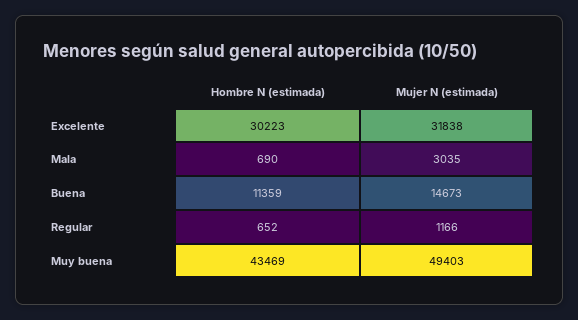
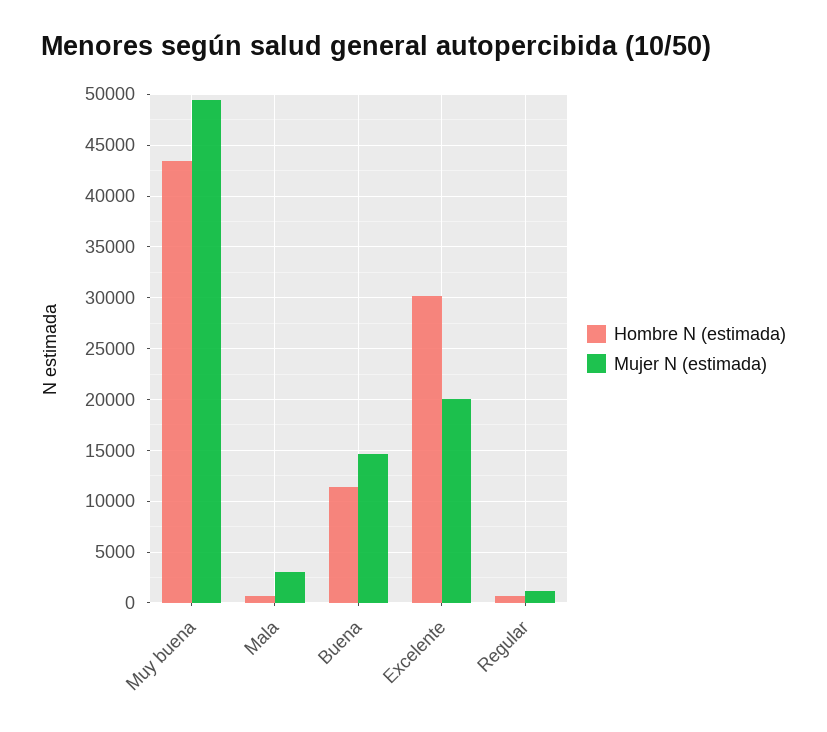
Mujer N (estimada), Excelente: 31838 -> 20000

